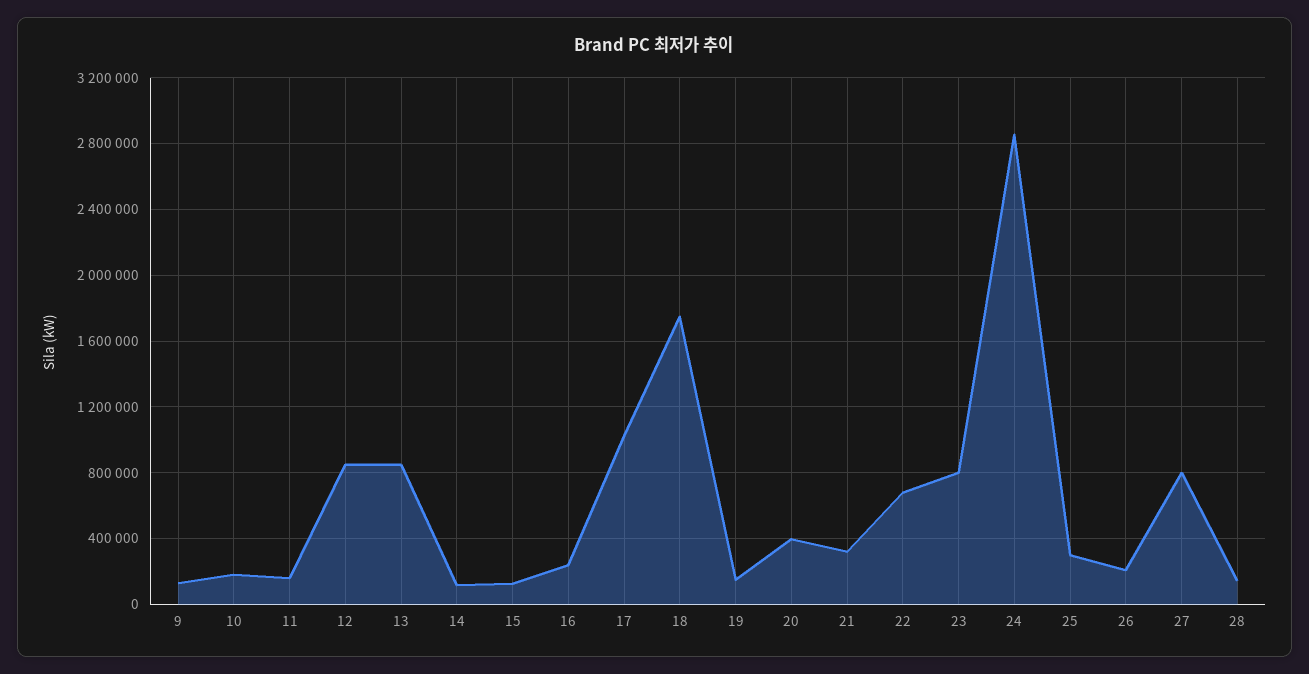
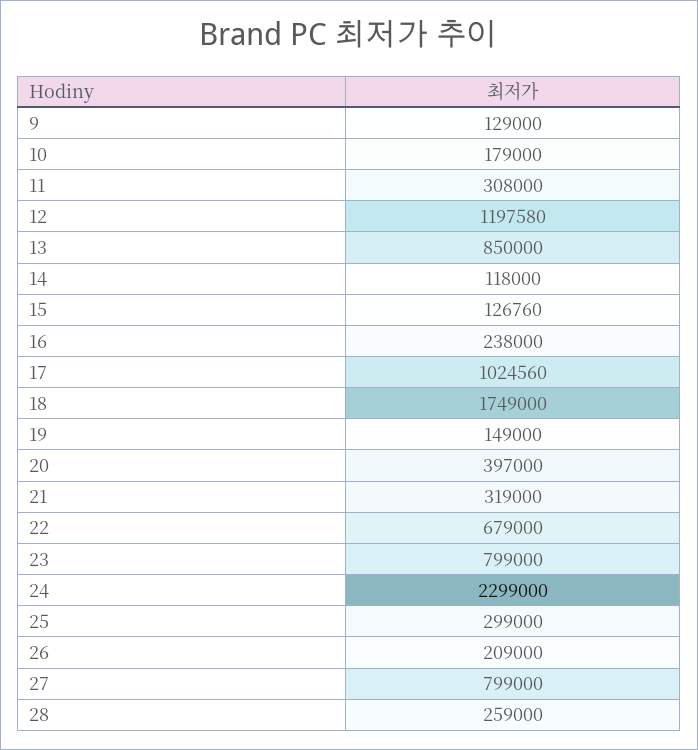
11: 150000 -> 308000
12: 850000 -> 1197580
24: 2850000 -> 2299000
28: 150000 -> 259000

